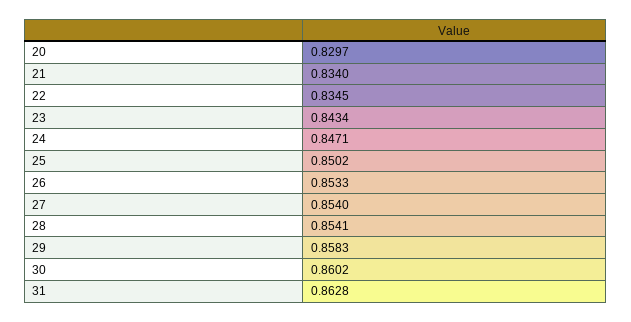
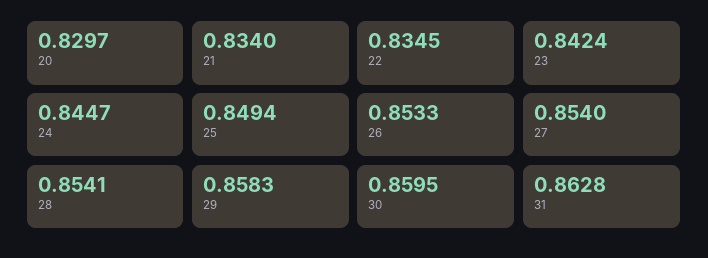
23: 0.8434 -> 0.8424
24: 0.8471 -> 0.8447
25: 0.8502 -> 0.8494
30: 0.8602 -> 0.8595

